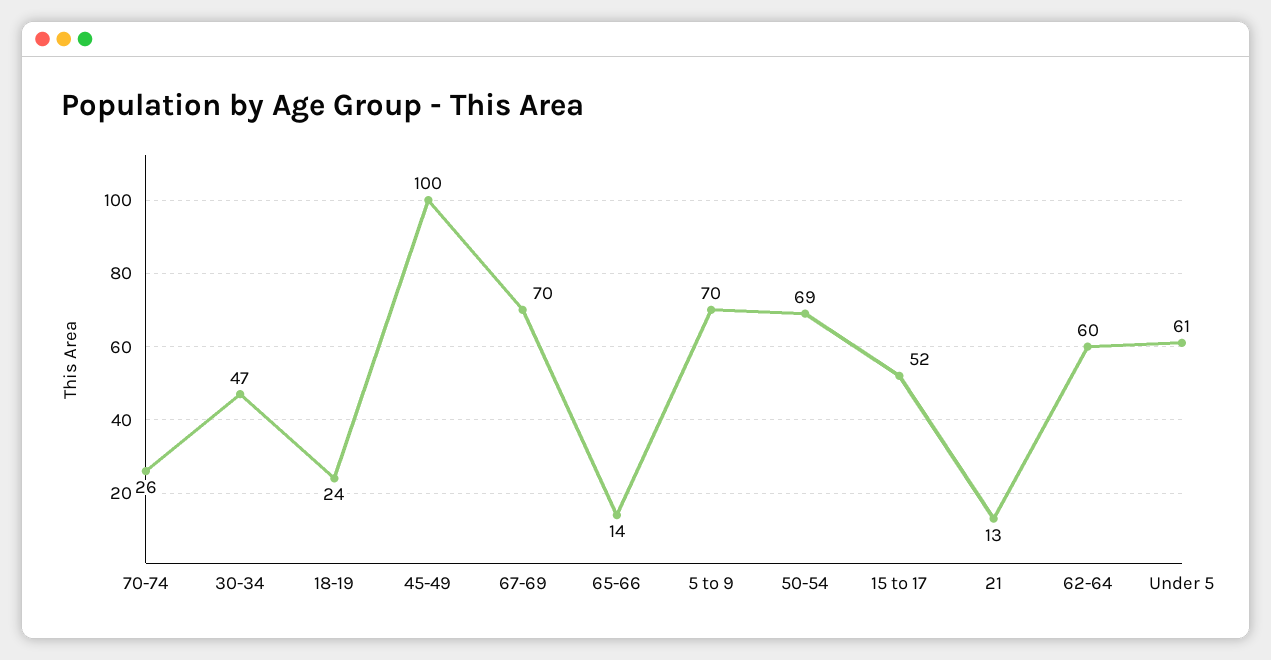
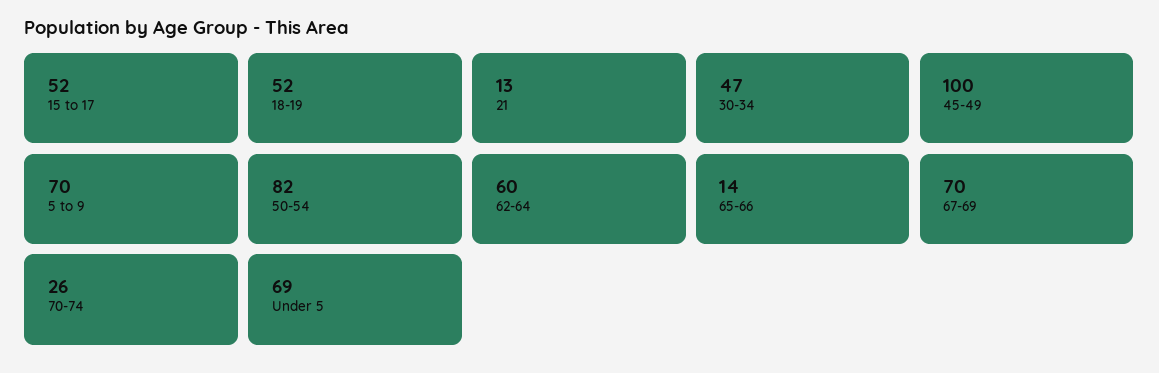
18-19: 24 -> 52
50-54: 69 -> 82
Under 5: 61 -> 69

